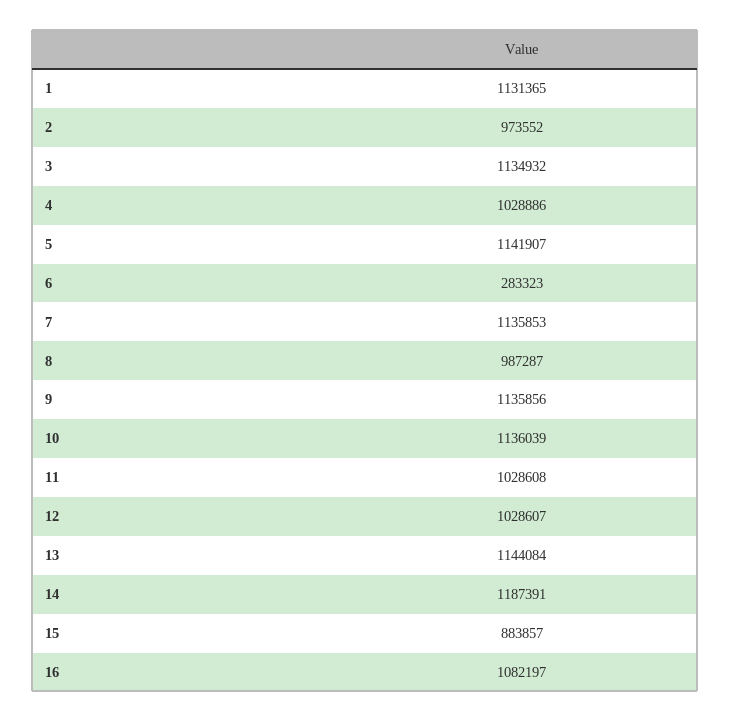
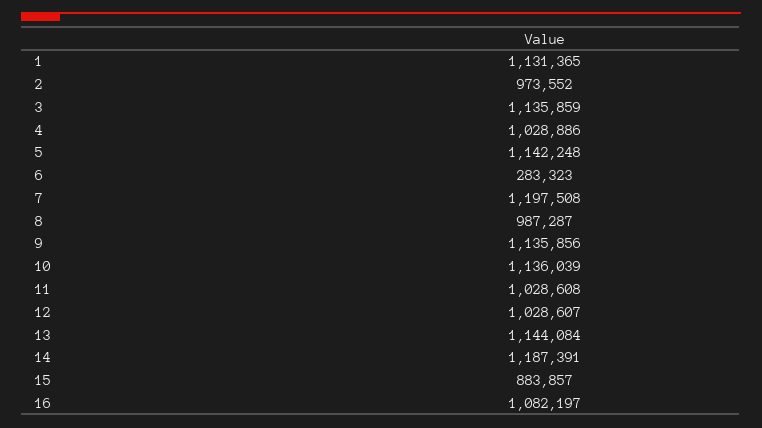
3: 1134932 -> 1135859
5: 1141907 -> 1142248
7: 1135853 -> 1197508

